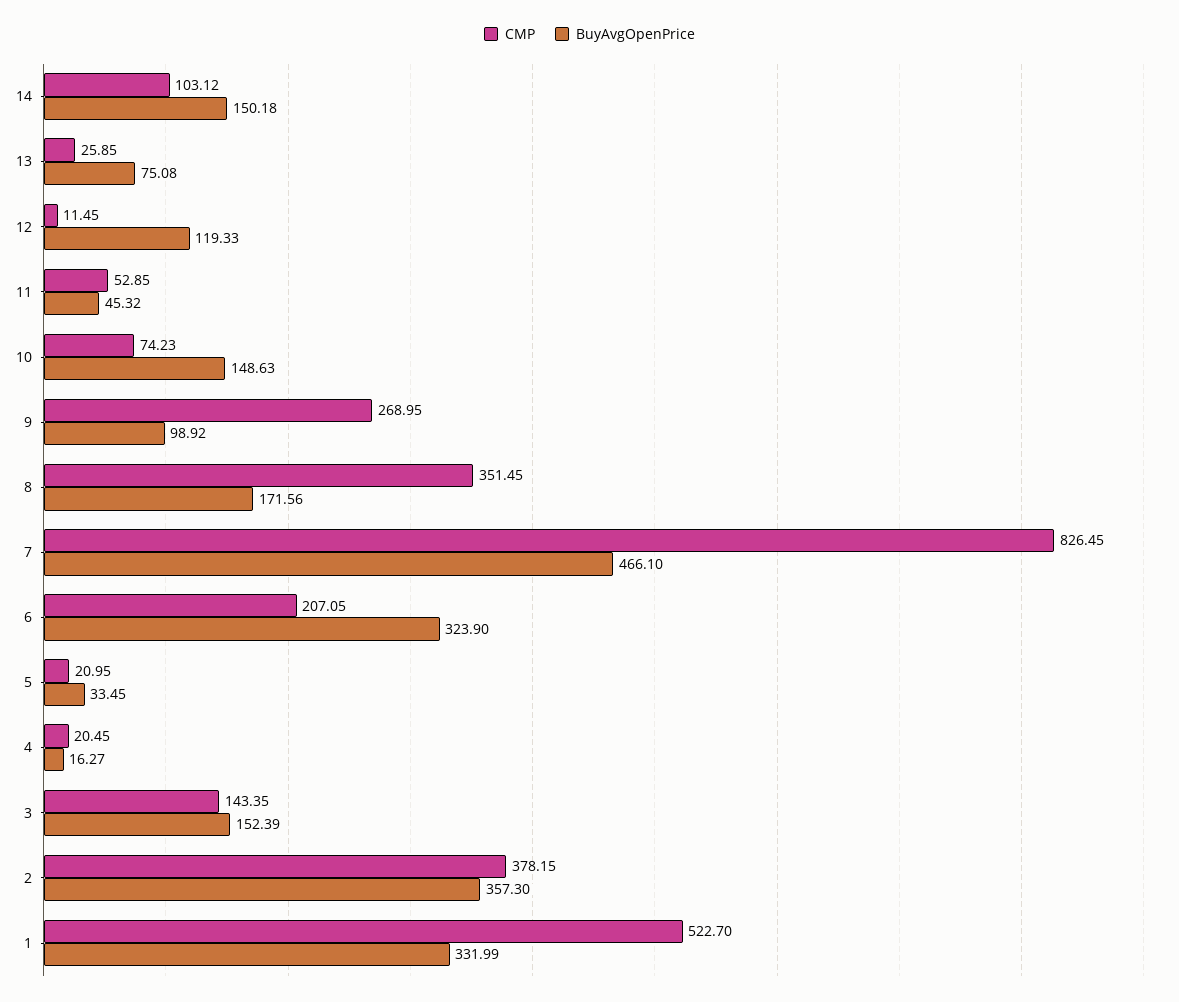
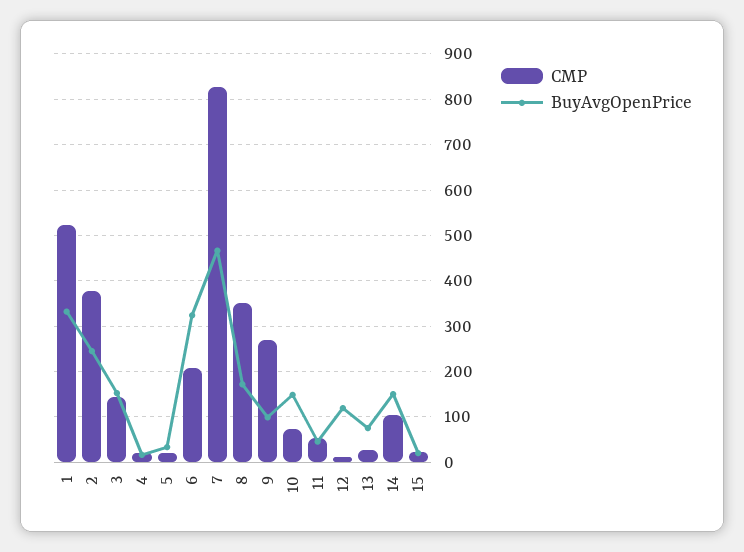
BuyAvgOpenPrice, 2: 357.3 -> 240
CMP, 15: none -> 20
BuyAvgOpenPrice, 15: none -> 20

